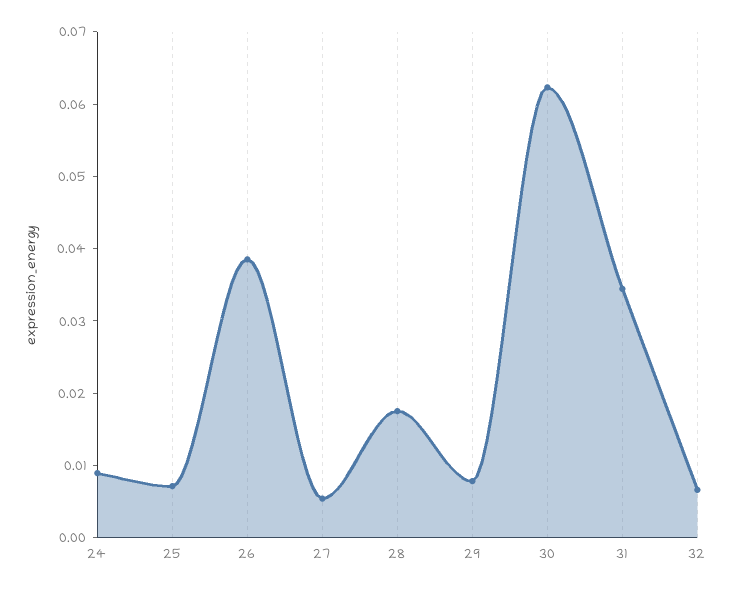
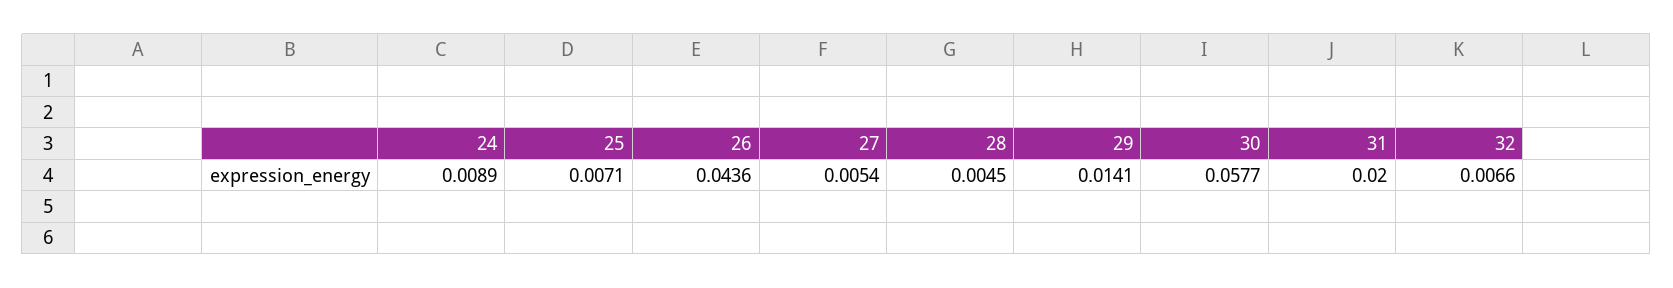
26: 0.038 -> 0.0436
28: 0.018 -> 0.0045
29: 0.008 -> 0.0141
30: 0.062 -> 0.0577
31: 0.034 -> 0.02

